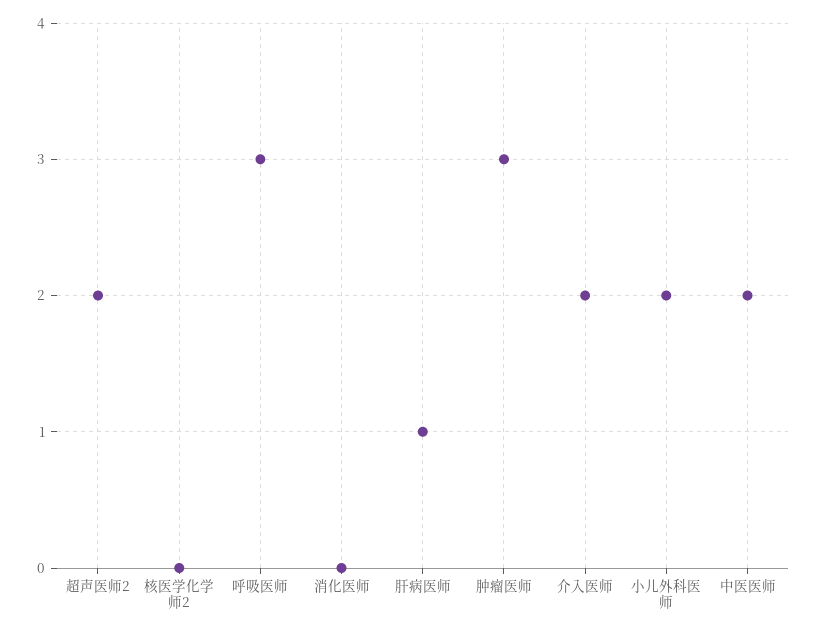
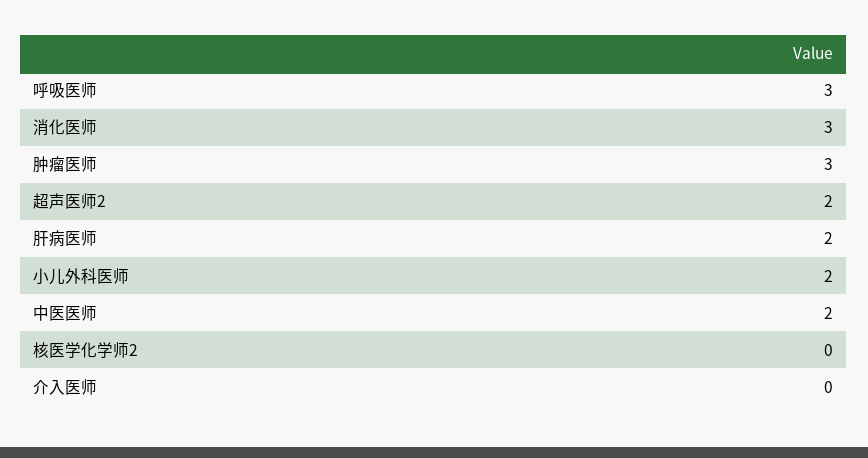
消化医师: 0 -> 3
肝病医师: 1 -> 2
介入医师: 2 -> 0

